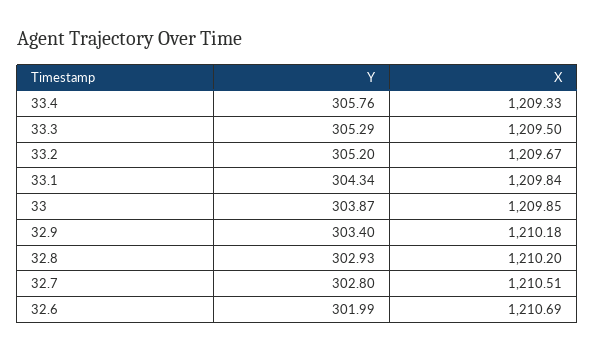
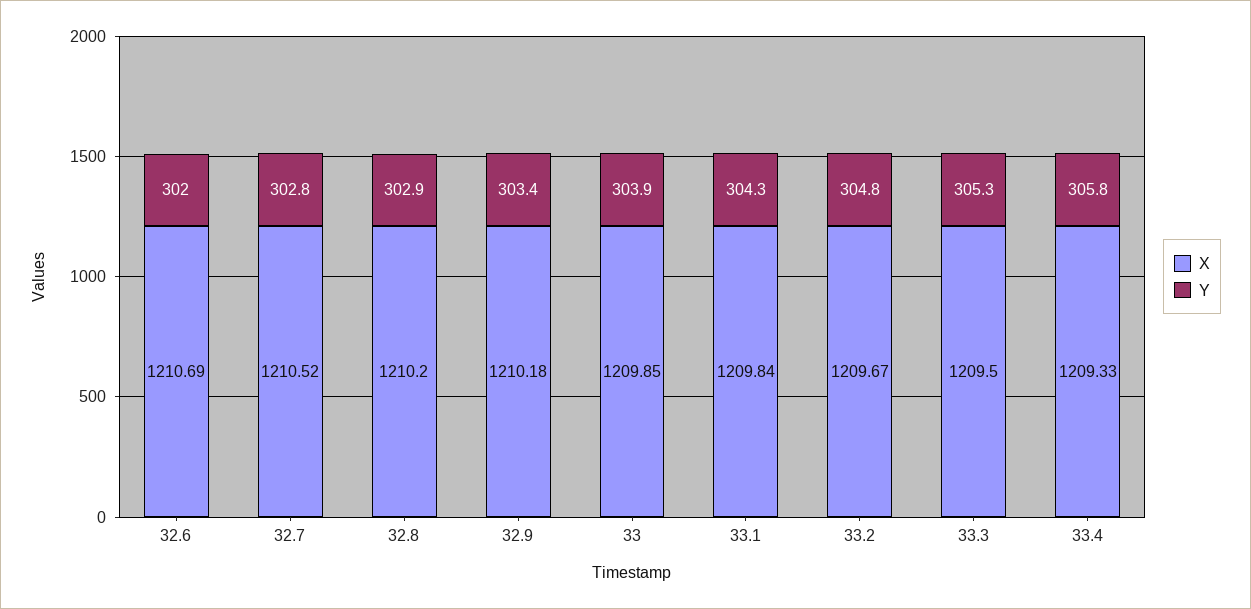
Y, 33.2: 305.2 -> 304.8
X, 32.7: 1210.51 -> 1210.52

